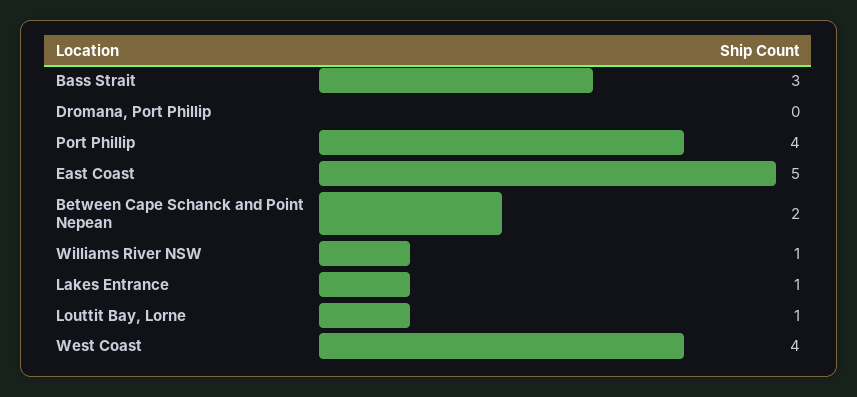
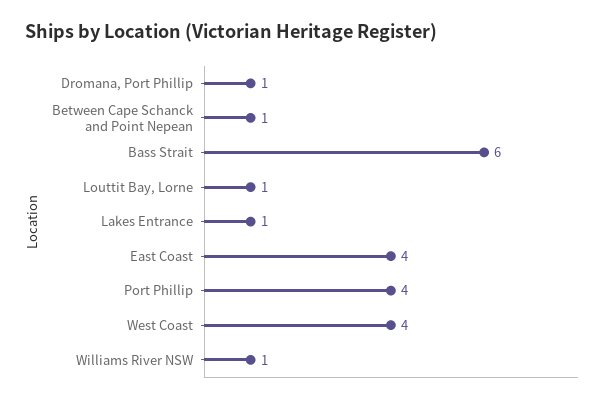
Bass Strait: 3 -> 6
Dromana, Port Phillip: 0 -> 1
East Coast: 5 -> 4
Between Cape Schanck and Point Nepean: 2 -> 1

